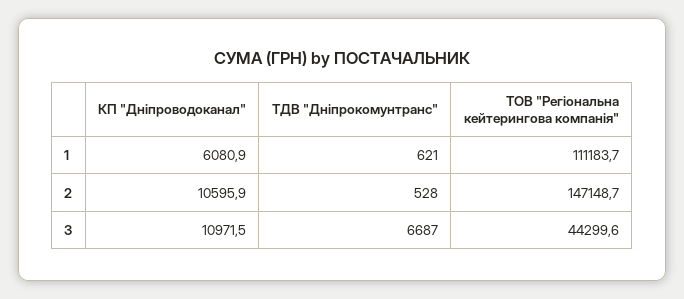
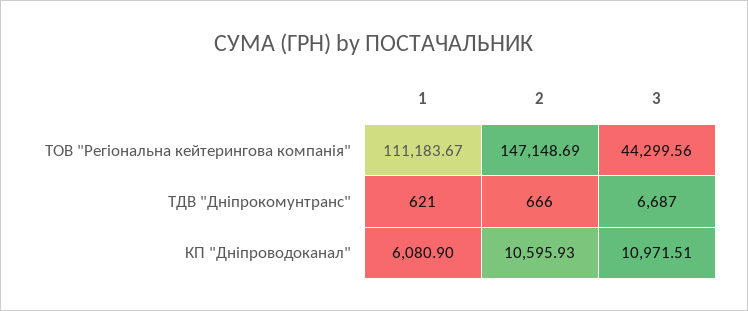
ТДВ "Дніпрокомунтранс", 2: 528 -> 666

